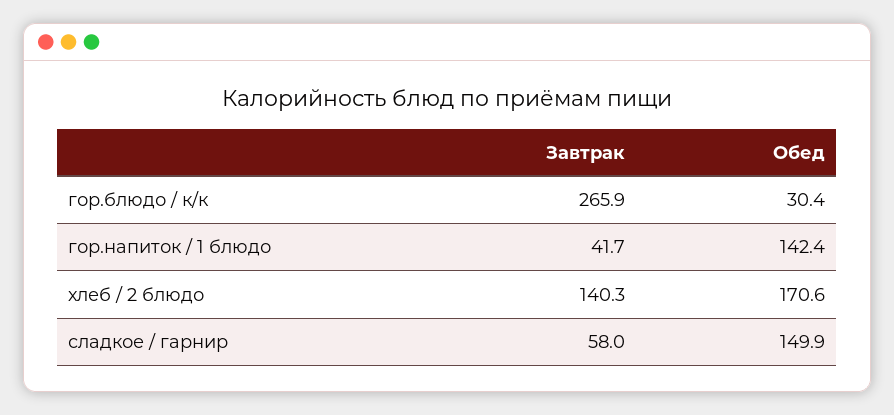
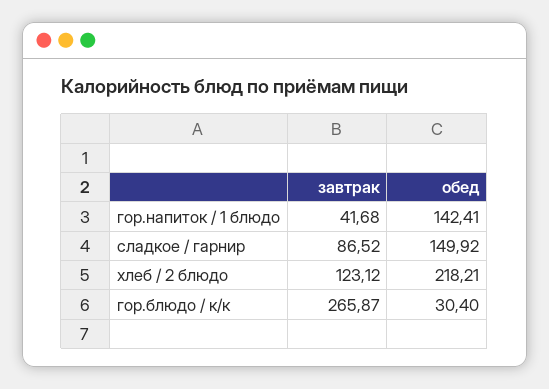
Завтрак, хлеб / 2 блюдо: 140.3 -> 123.12
Обед, хлеб / 2 блюдо: 170.6 -> 218.21
Завтрак, сладкое / гарнир: 58 -> 86.52

